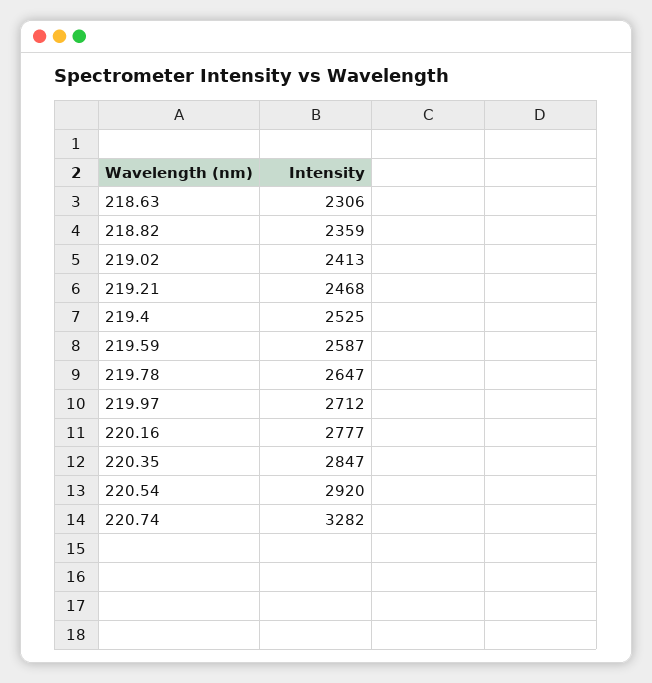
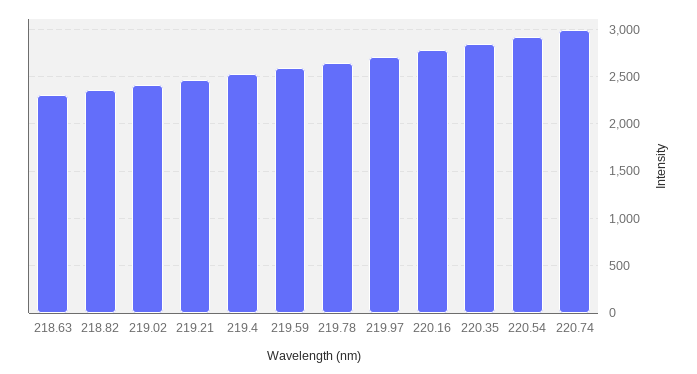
220.74: 3282 -> 3000

